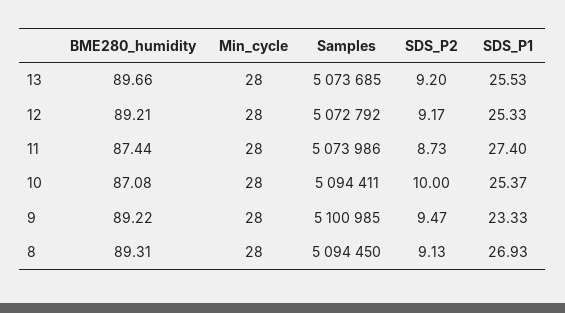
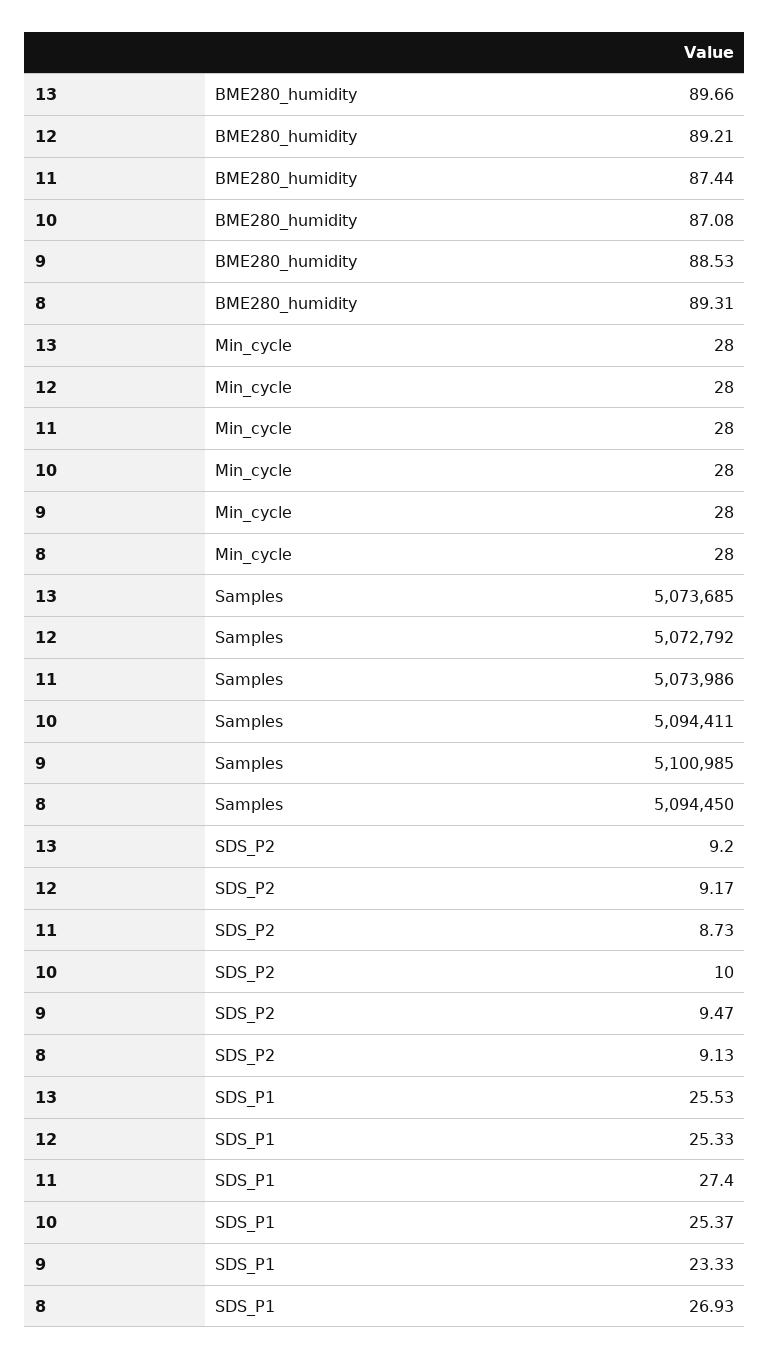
BME280_humidity, 9: 89.22 -> 88.53

